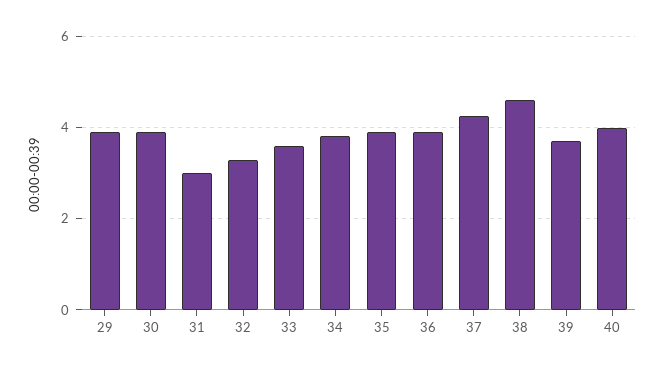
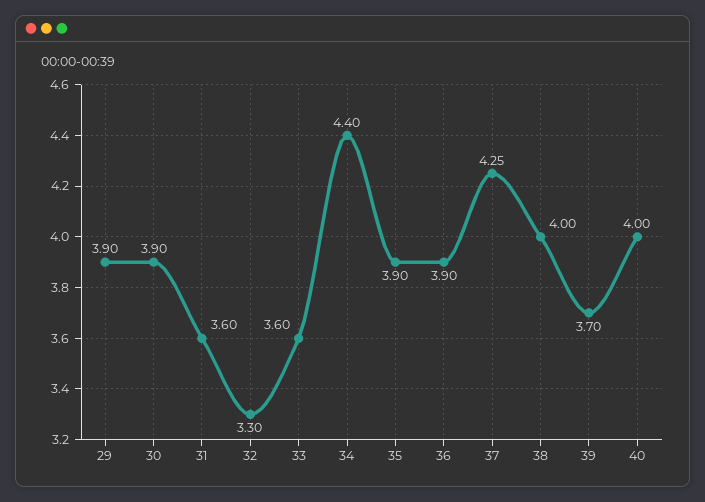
31: 3 -> 3.6
34: 3.8 -> 4.4
38: 4.6 -> 4

